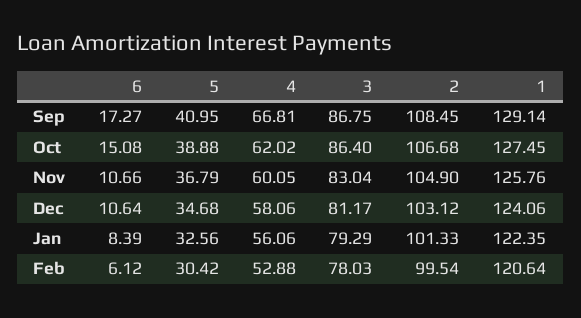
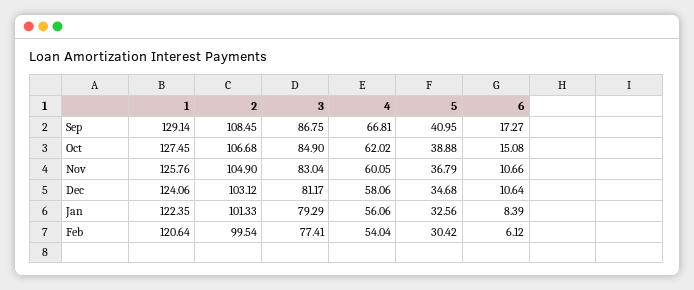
3, Oct: 86.4 -> 84.9
4, Feb: 52.88 -> 54.04
3, Feb: 78.03 -> 77.41

